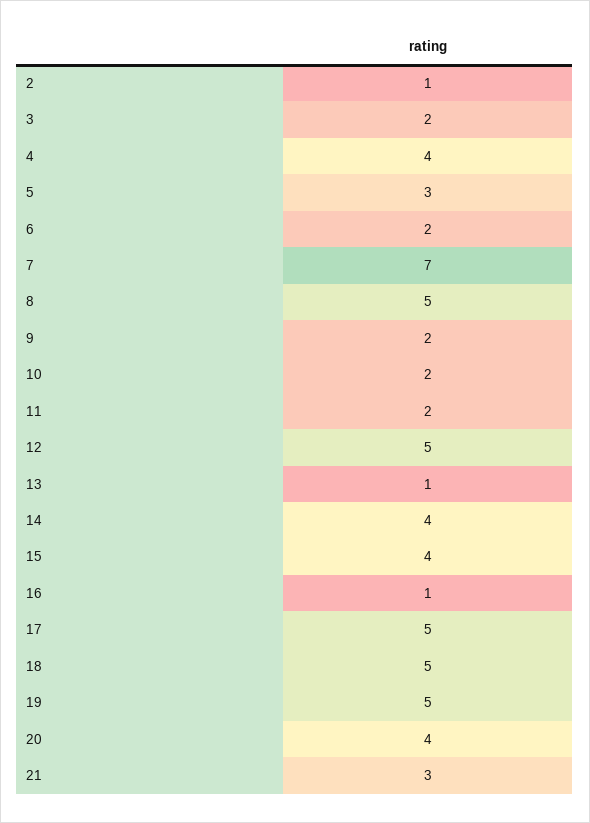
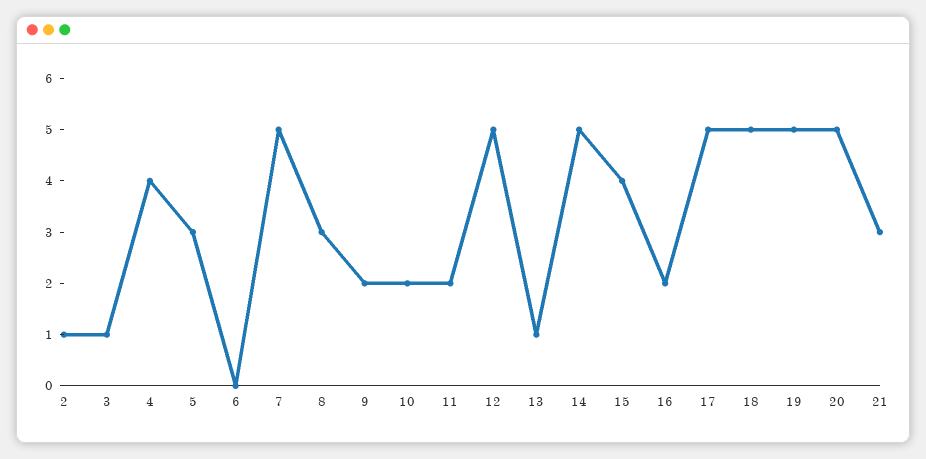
3: 2 -> 1
6: 2 -> 0
7: 7 -> 5
8: 5 -> 3
14: 4 -> 5
16: 1 -> 2
20: 4 -> 5

